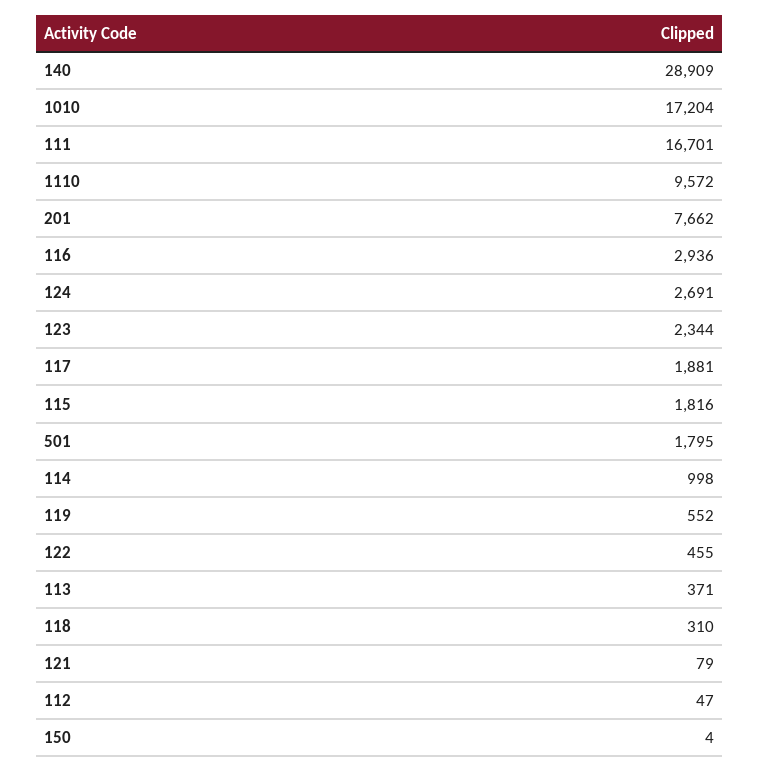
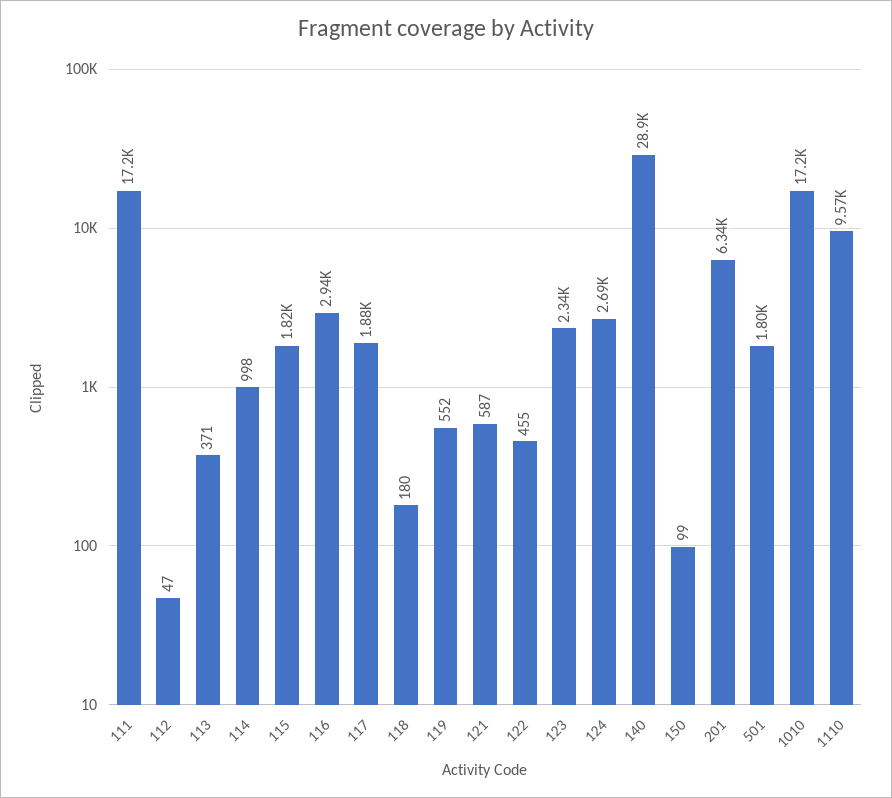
111: 16701 -> 17200
201: 7662 -> 6340
118: 310 -> 180
121: 79 -> 587
150: 4 -> 99

